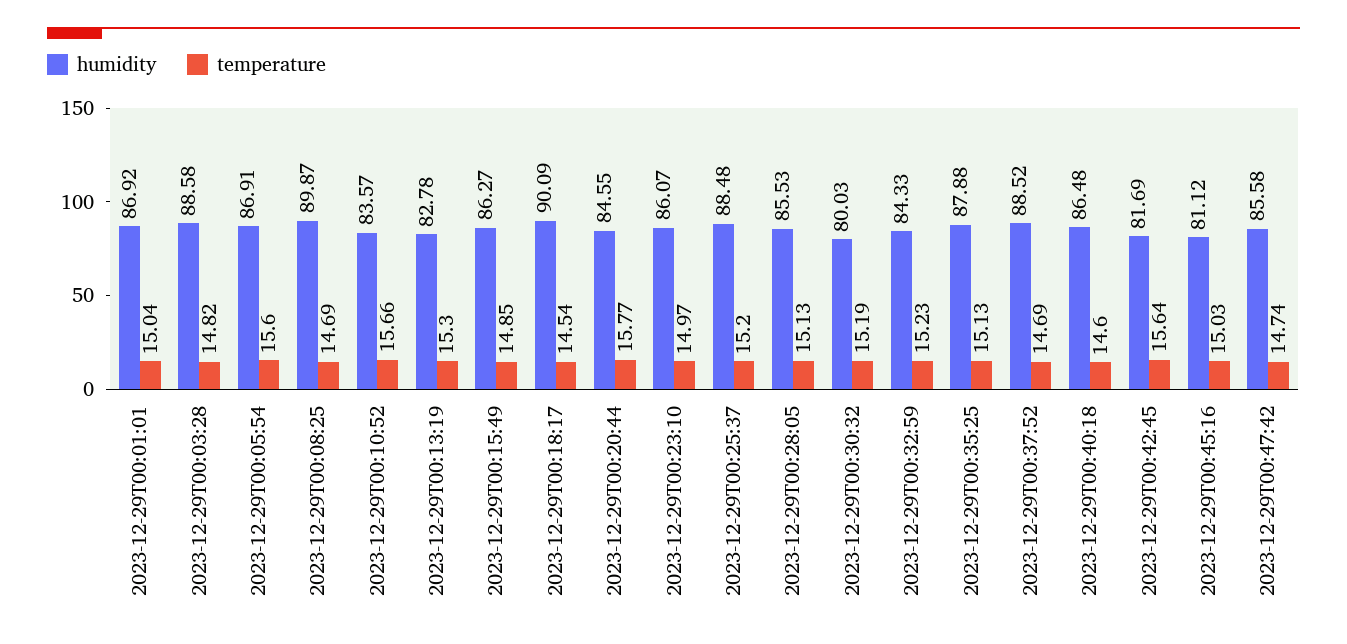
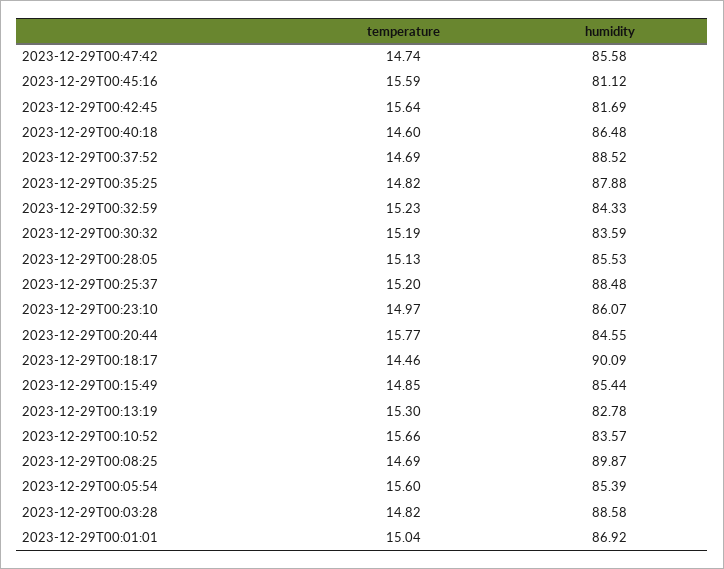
humidity, 2023-12-29T00:05:54: 86.91 -> 85.39
humidity, 2023-12-29T00:15:49: 86.27 -> 85.44
temperature, 2023-12-29T00:18:17: 14.54 -> 14.46
humidity, 2023-12-29T00:30:32: 80.03 -> 83.59
temperature, 2023-12-29T00:35:25: 15.13 -> 14.82
temperature, 2023-12-29T00:45:16: 15.03 -> 15.59

